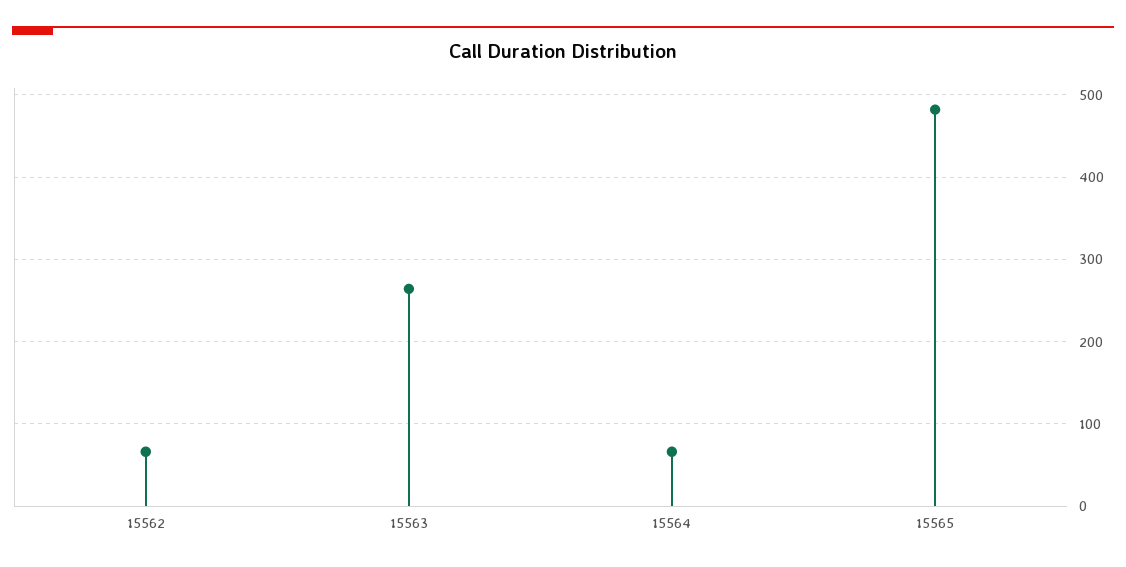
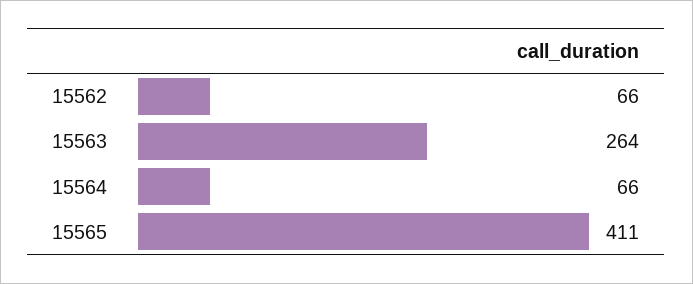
15565: 480 -> 411

